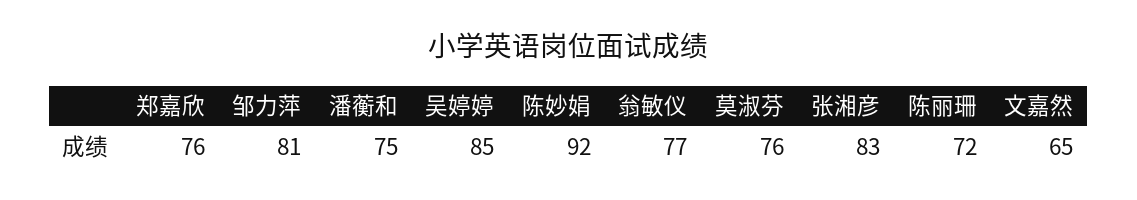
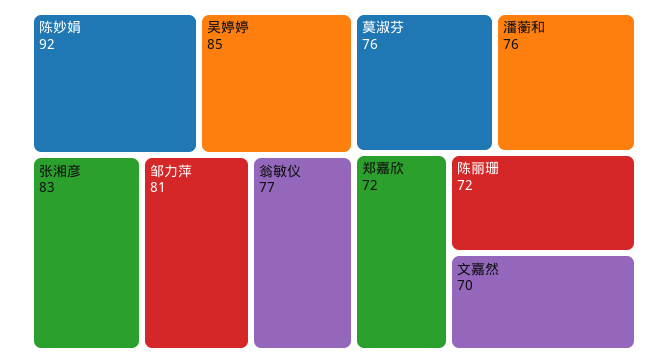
郑嘉欣: 76 -> 72
潘蘅和: 75 -> 76
文嘉然: 65 -> 70

